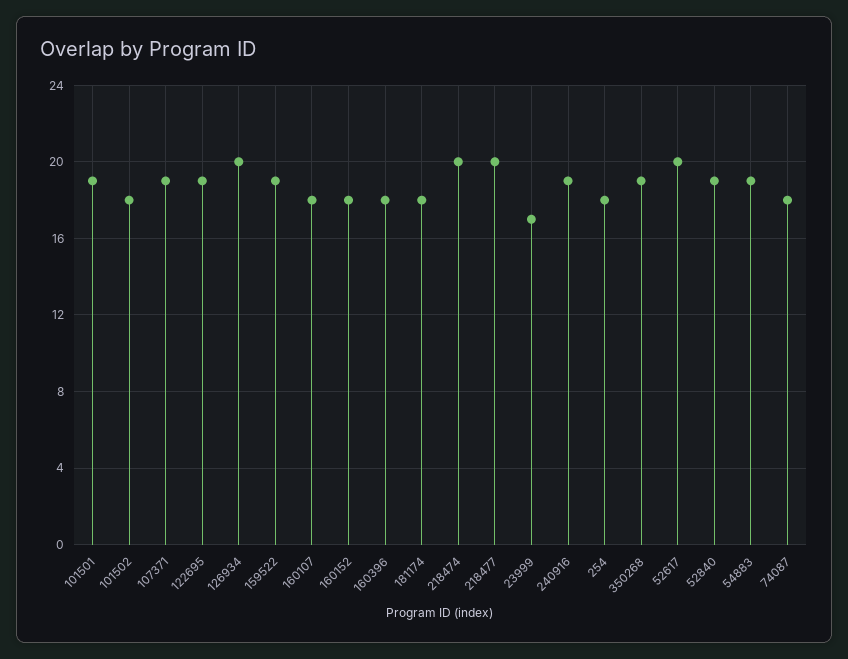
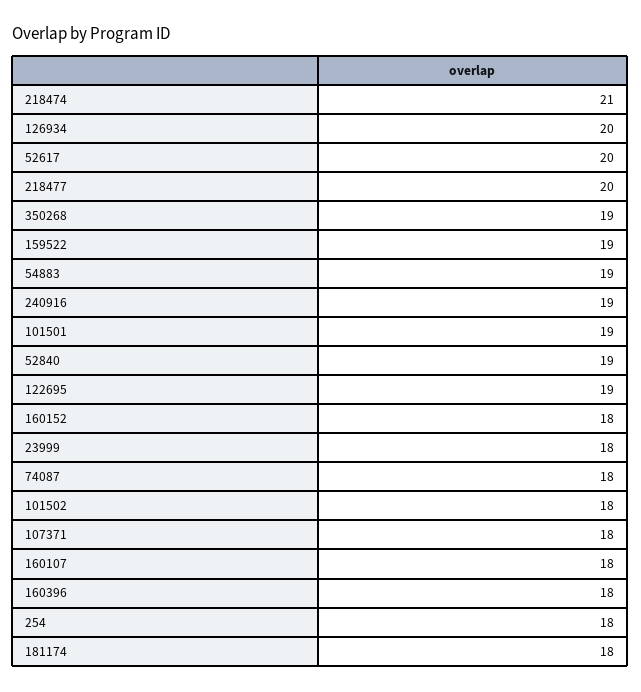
107371: 19 -> 18
218474: 20 -> 21
23999: 17 -> 18

